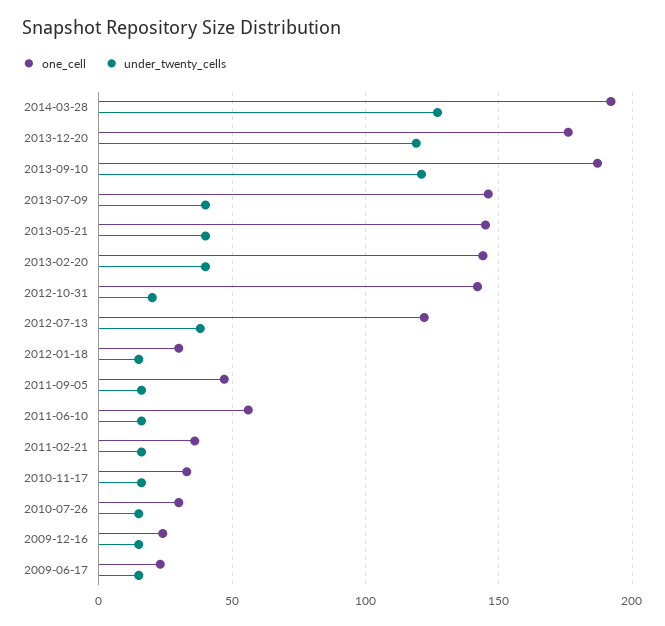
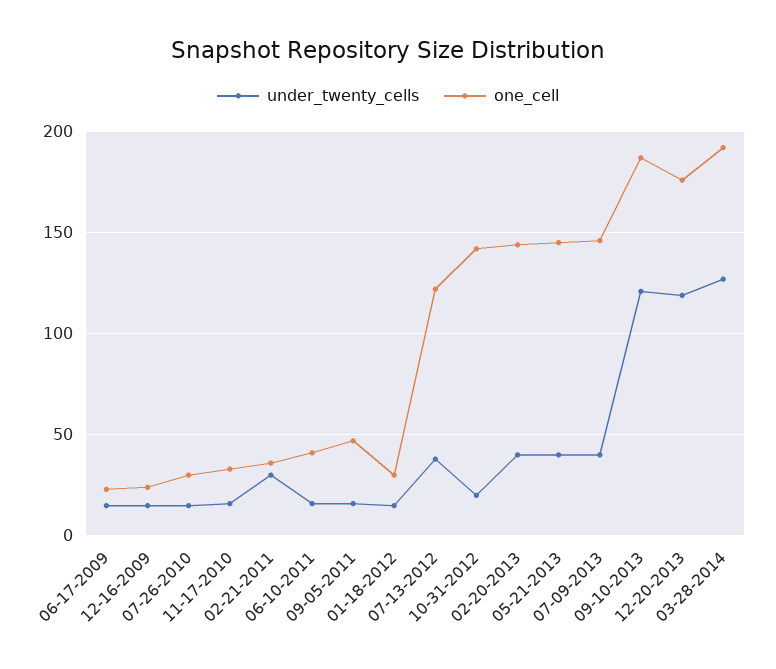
one_cell, 2011-06-10: 55 -> 40
under_twenty_cells, 2011-02-21: 15 -> 30

